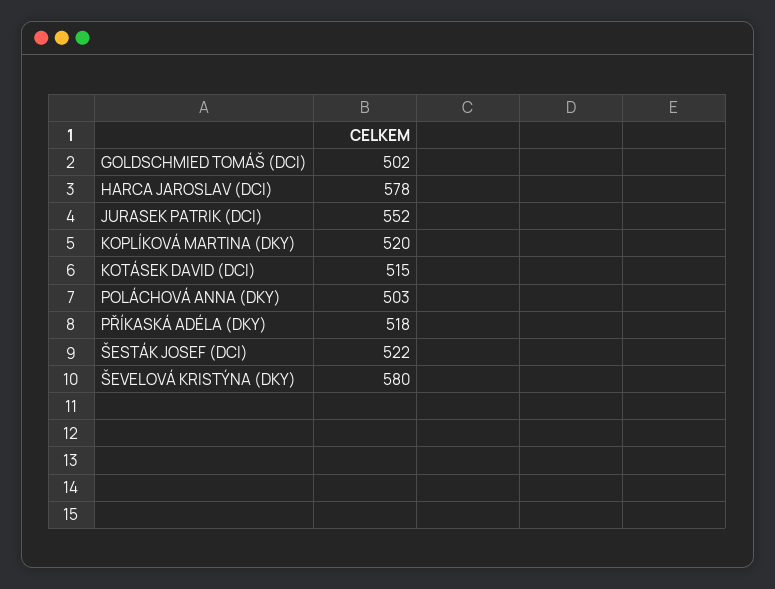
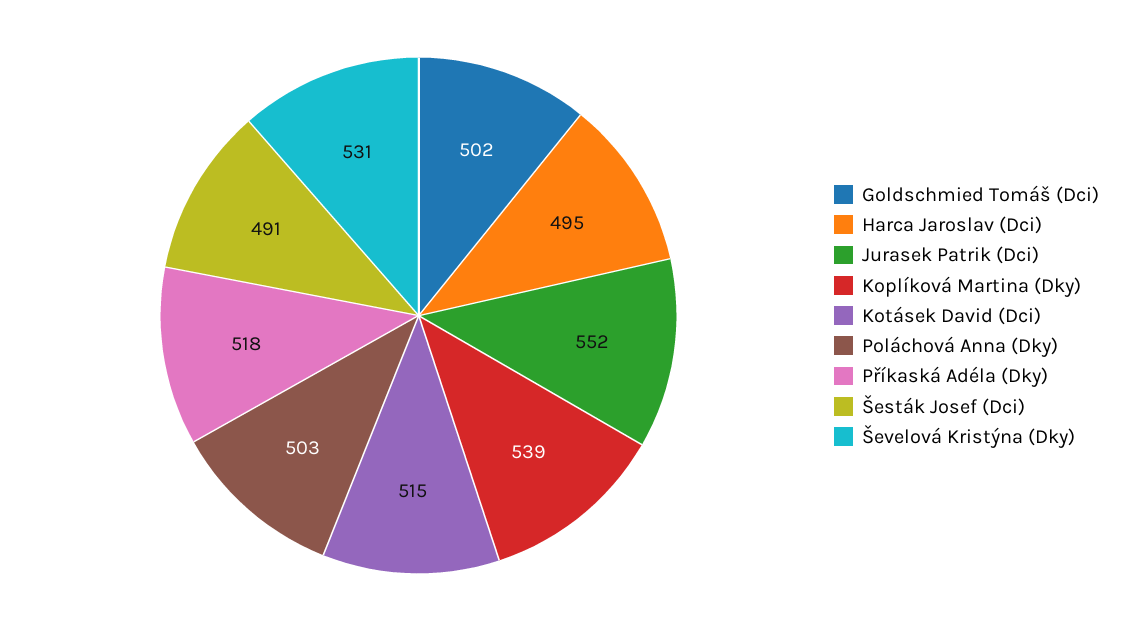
HARCA JAROSLAV (DCI): 578 -> 495
KOPLÍKOVÁ MARTINA (DKY): 520 -> 539
ŠESTÁK JOSEF (DCI): 522 -> 491
ŠEVELOVÁ KRISTÝNA (DKY): 580 -> 531

